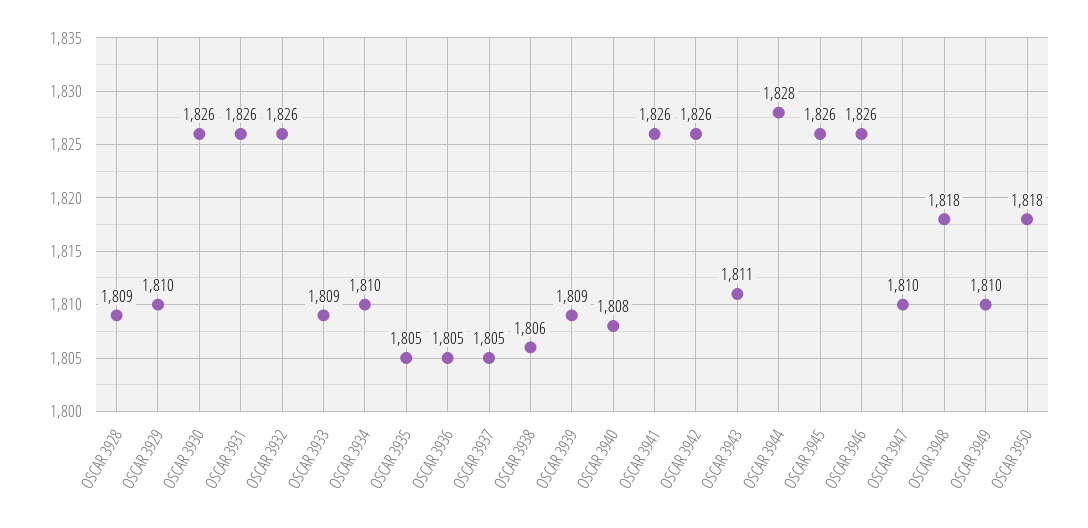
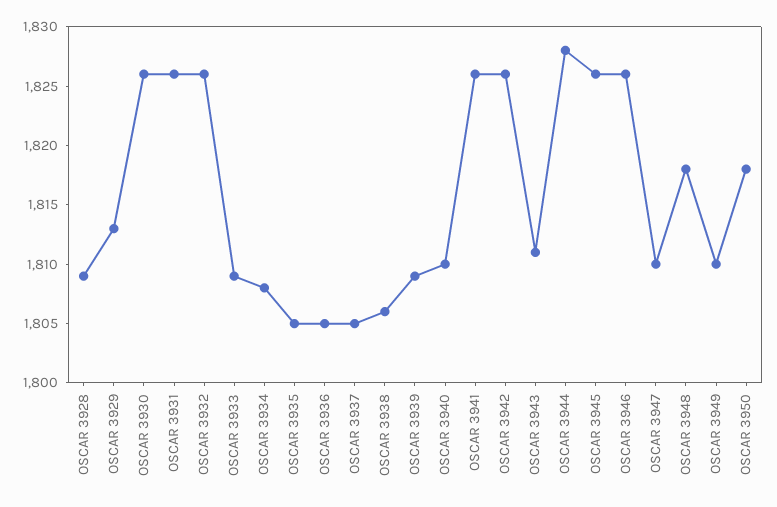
OSCAR 3929: 1810 -> 1813
OSCAR 3934: 1810 -> 1808
OSCAR 3940: 1808 -> 1810

